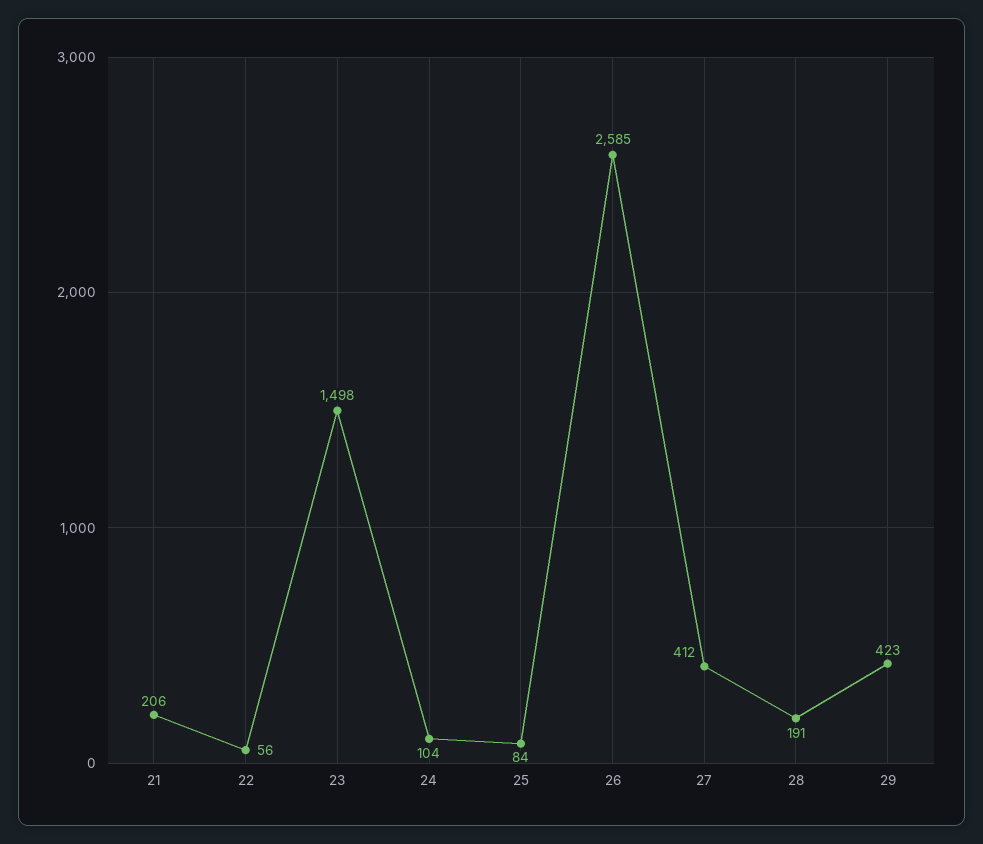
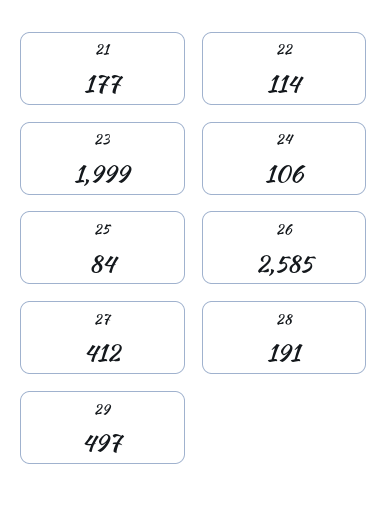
21: 206 -> 177
22: 56 -> 114
23: 1498 -> 1999
24: 104 -> 106
29: 423 -> 497

